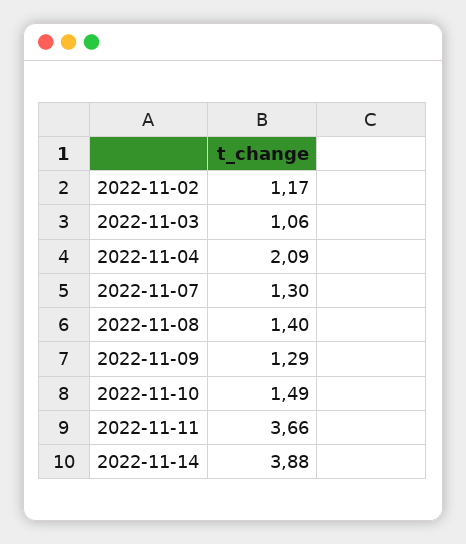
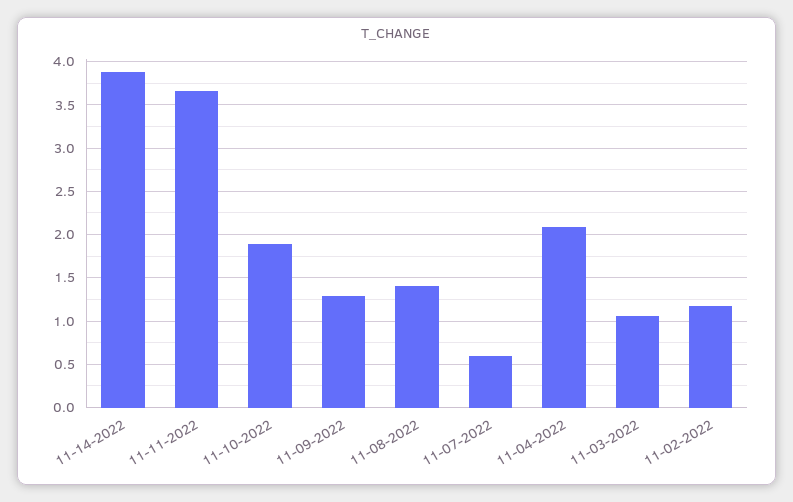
2022-11-07: 1.3 -> 0.6
2022-11-10: 1.49 -> 1.9

